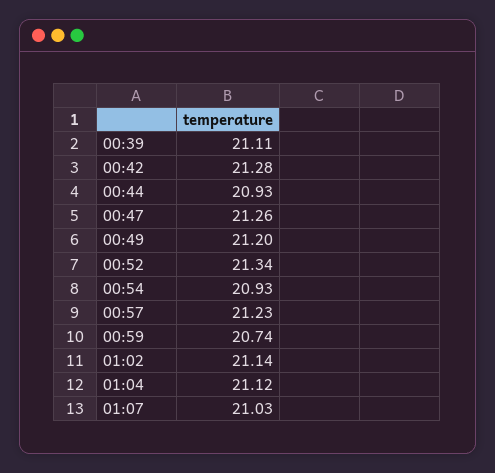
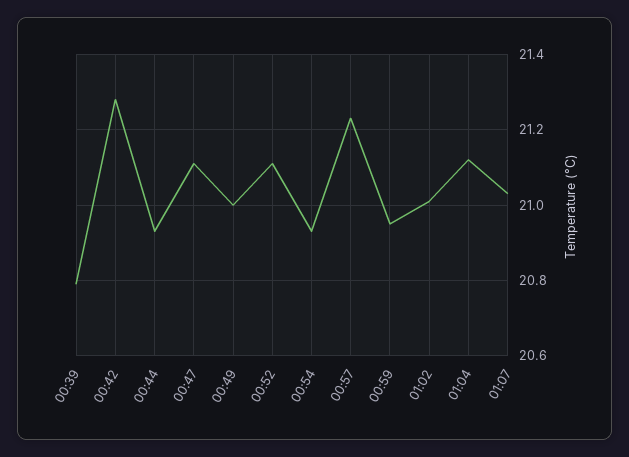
00:39: 21.11 -> 20.8
00:47: 21.26 -> 21.1
00:49: 21.2 -> 21
00:52: 21.34 -> 21.1
00:59: 20.74 -> 20.95
01:02: 21.14 -> 21

